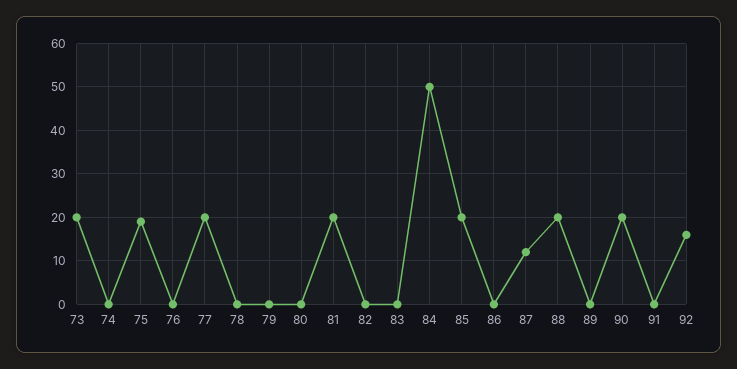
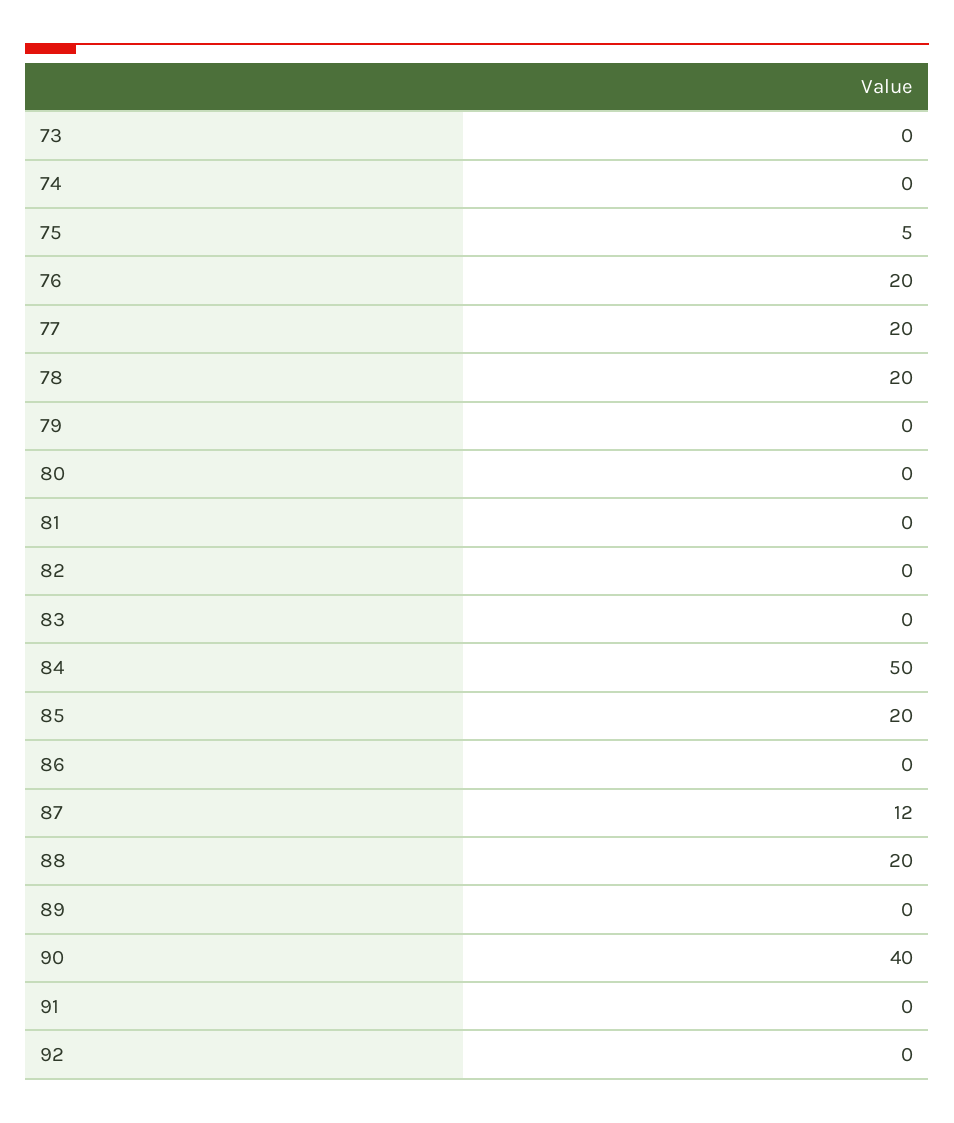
73: 20 -> 0
75: 20 -> 5
76: 0 -> 20
78: 0 -> 20
81: 20 -> 0
90: 20 -> 40
92: 15 -> 0

